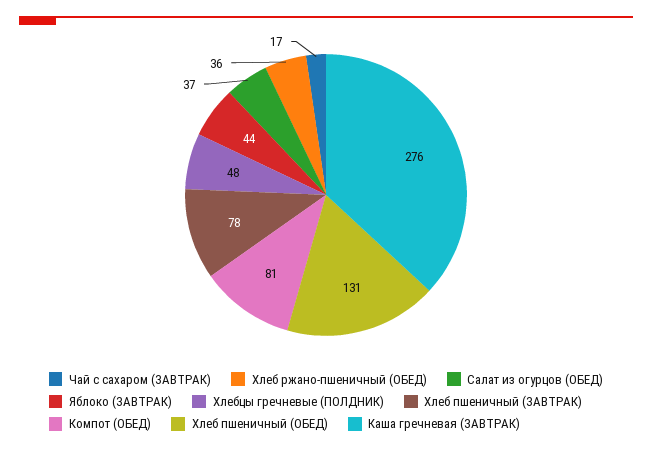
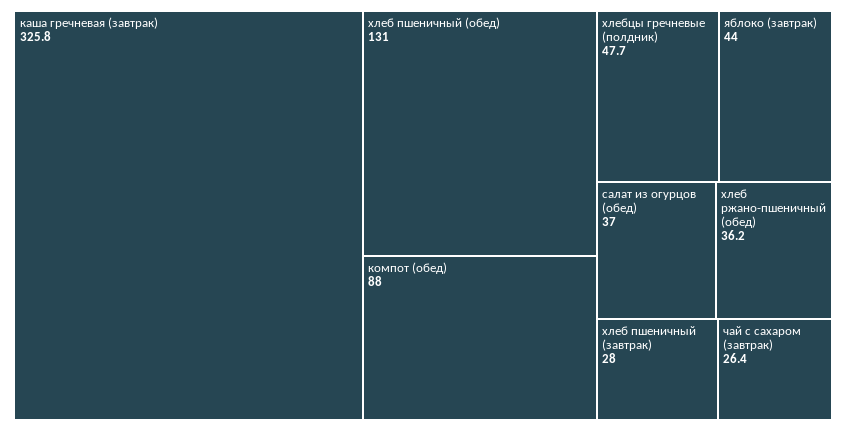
Чай с сахаром (ЗАВТРАК): 17 -> 26.4
Хлеб пшеничный (ЗАВТРАК): 78 -> 28
Компот (ОБЕД): 81 -> 88
Каша гречневая (ЗАВТРАК): 276 -> 325.8

